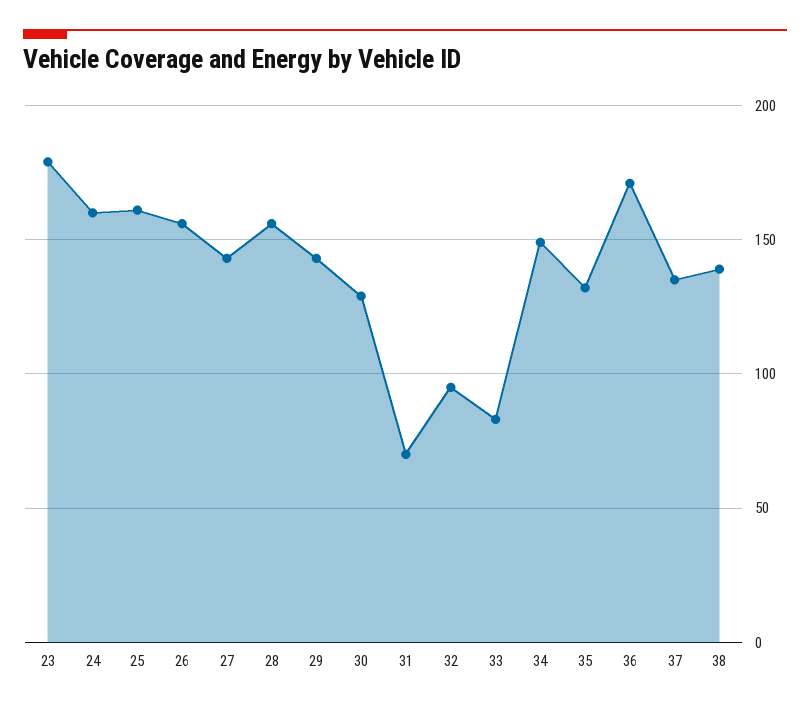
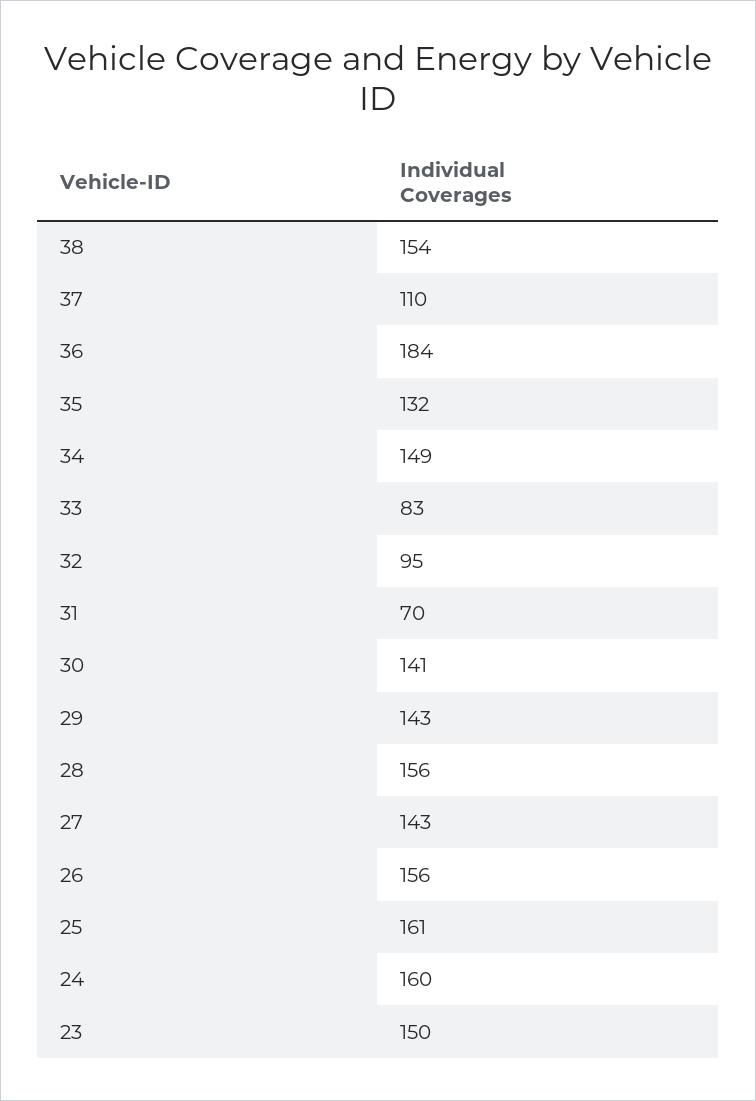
23: 180 -> 150
30: 130 -> 141
36: 170 -> 184
37: 135 -> 110
38: 140 -> 154

